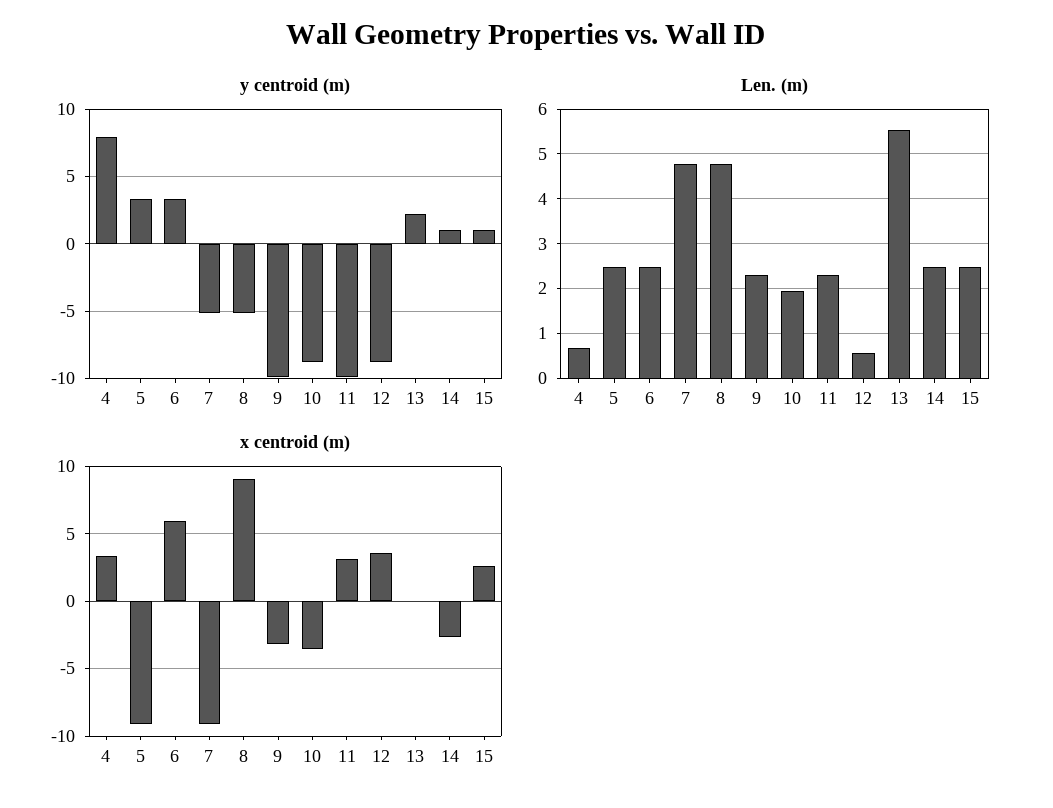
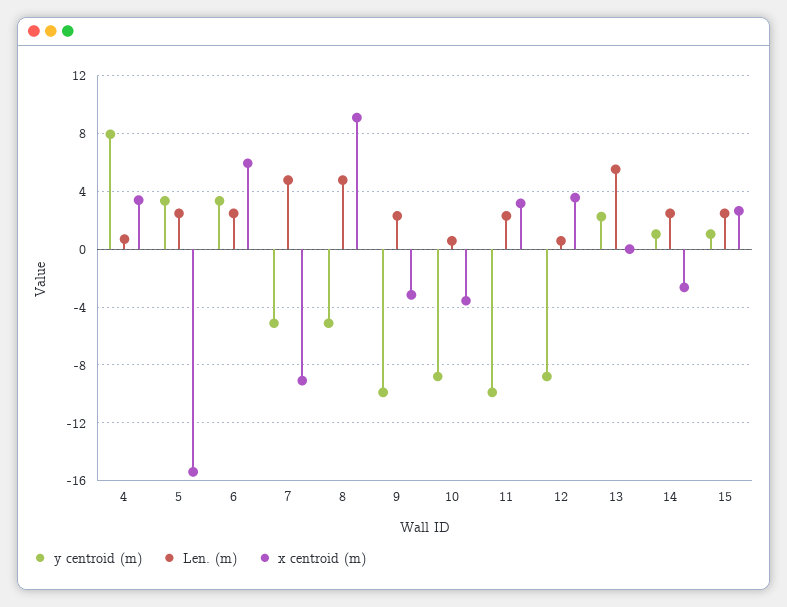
Len. (m), 10: 2 -> 0.5
x centroid (m), 5: -9 -> -15.5

